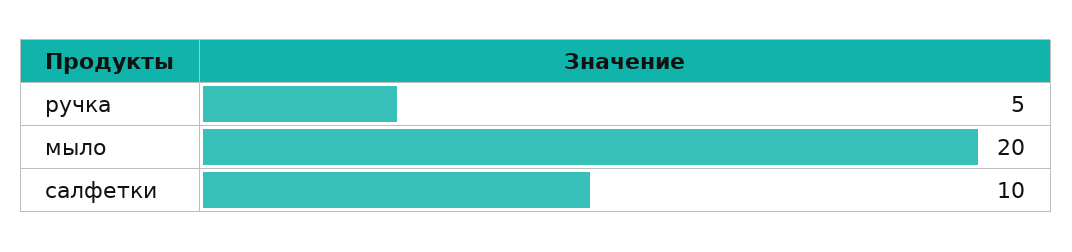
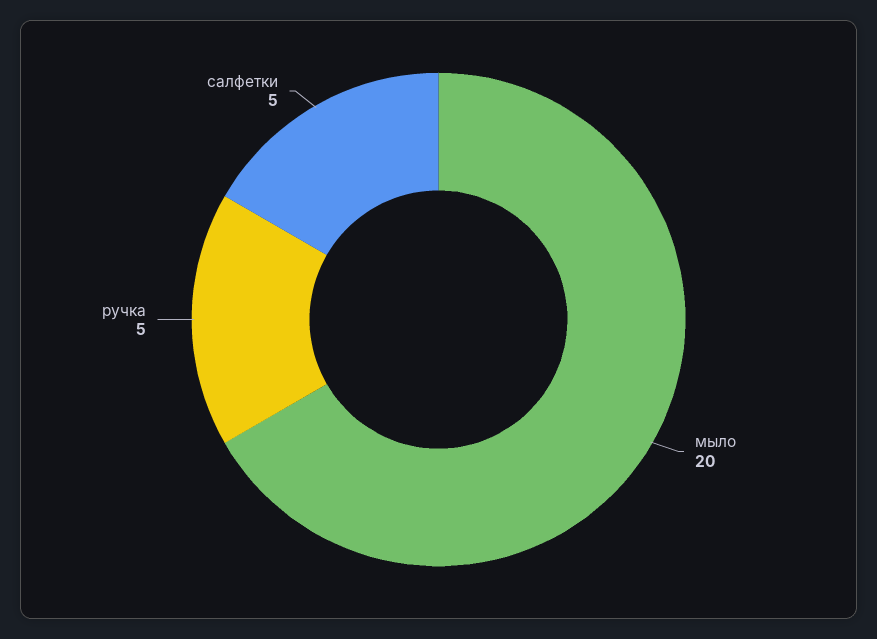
салфетки: 10 -> 5

